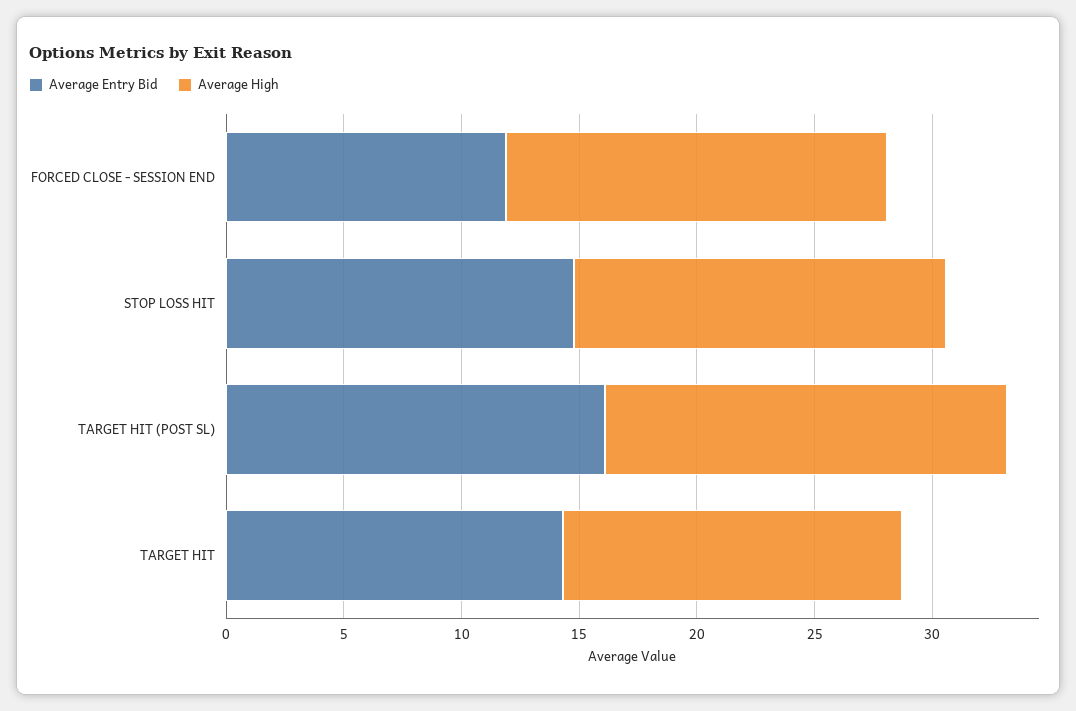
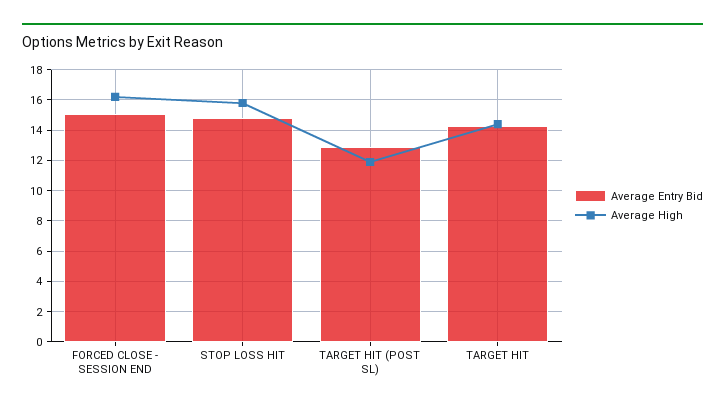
Average Entry Bid, FORCED CLOSE - SESSION END: 12 -> 15
Average Entry Bid, TARGET HIT (POST SL): 16 -> 13
Average High, TARGET HIT (POST SL): 17 -> 12

